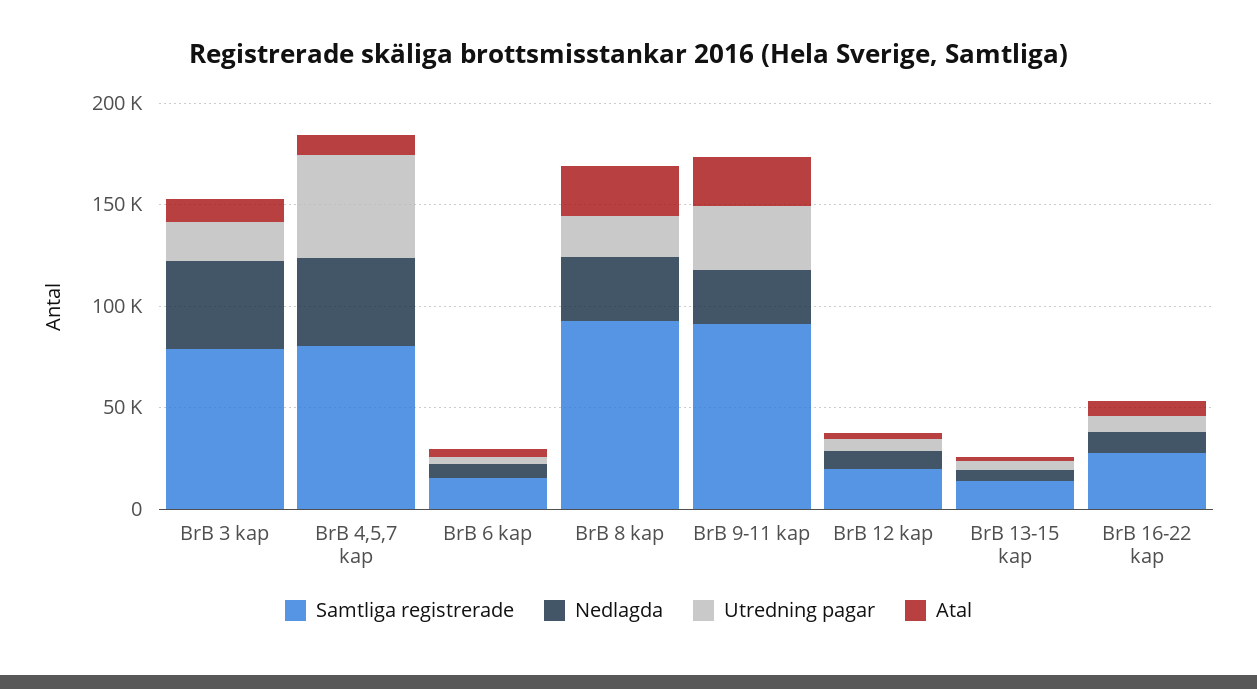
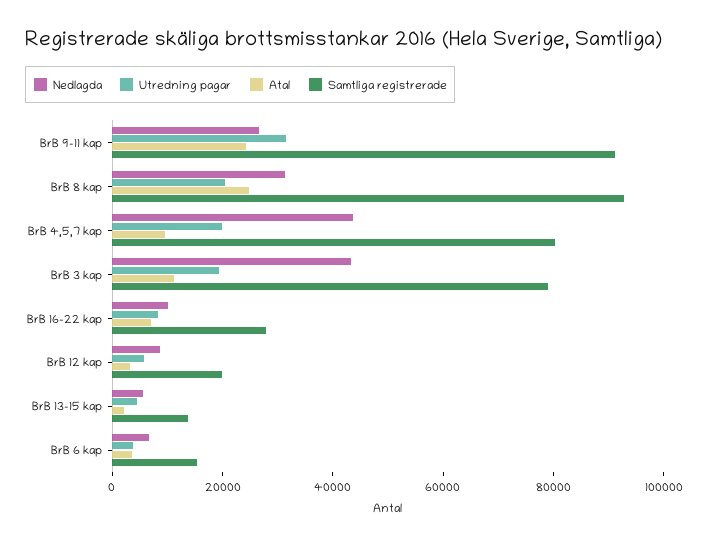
Utredning pagar, BrB 4,5,7 kap: 50000 -> 20000

